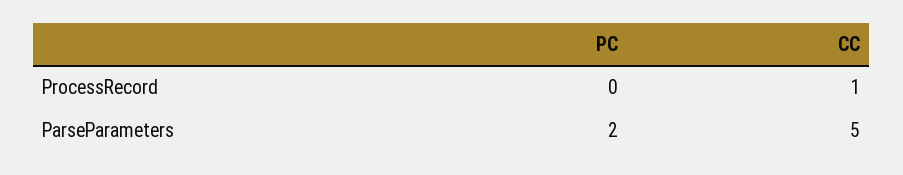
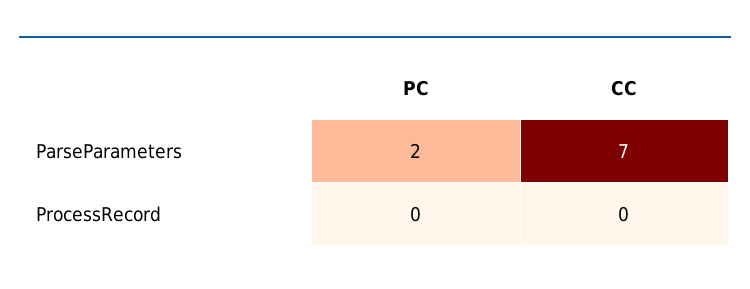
CC, ProcessRecord: 1 -> 0
CC, ParseParameters: 5 -> 7

